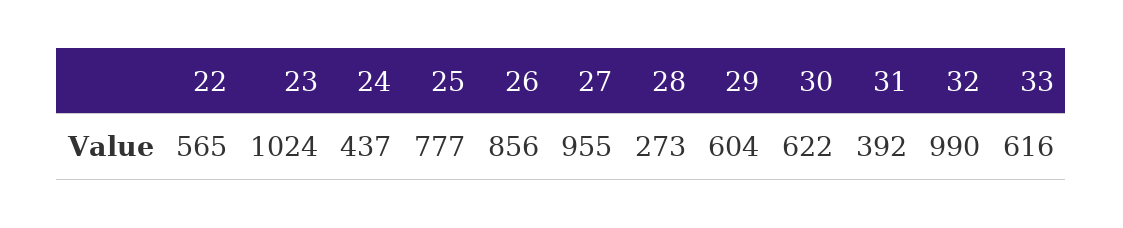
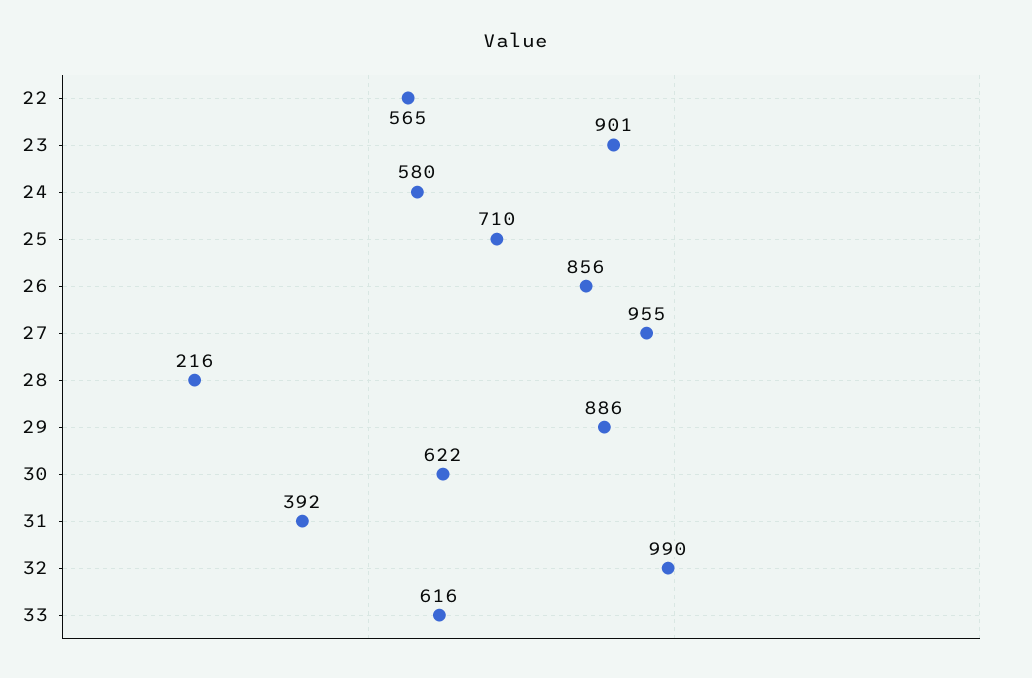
23: 1024 -> 901
24: 437 -> 580
25: 777 -> 710
28: 273 -> 216
29: 604 -> 886

